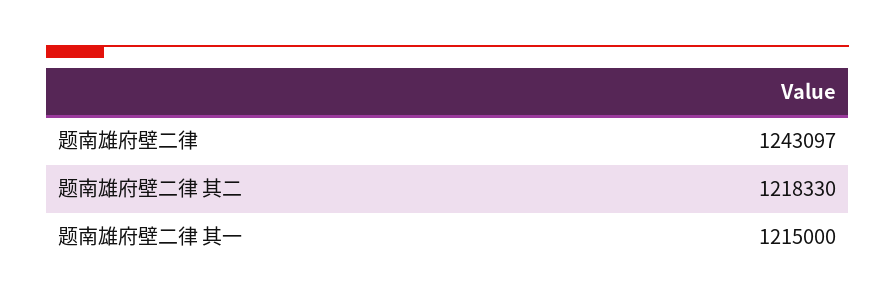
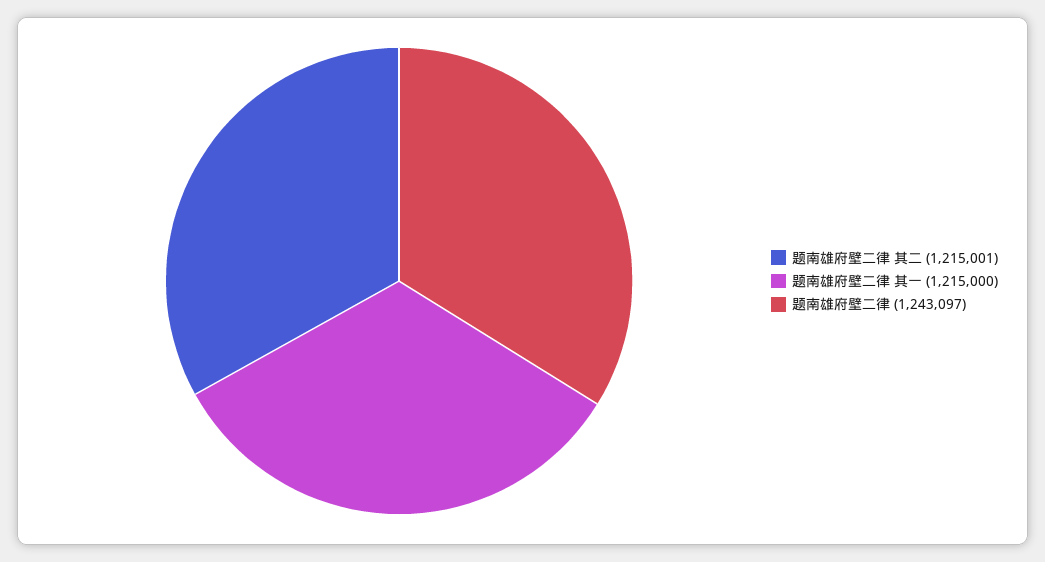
题南雄府壁二律 其二: 1218330 -> 1215001

